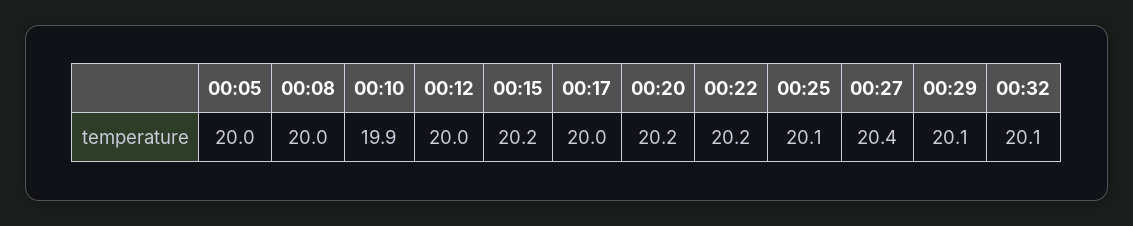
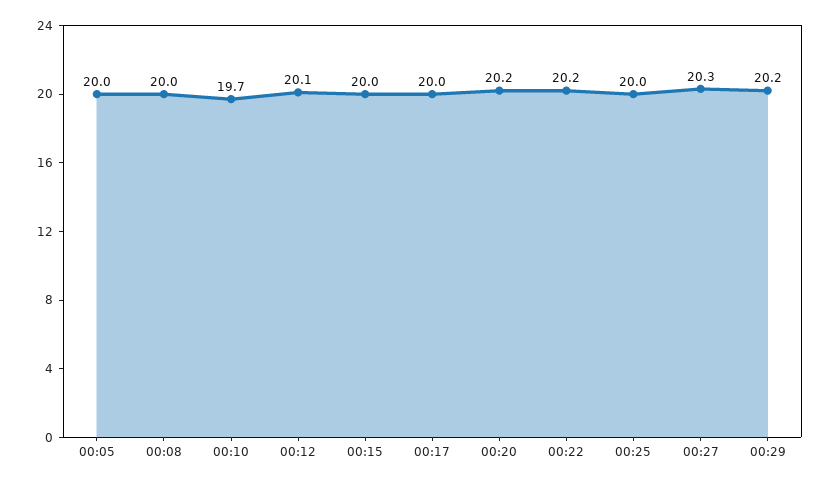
00:10: 19.9 -> 19.7
00:12: 20 -> 20.1
00:15: 20.2 -> 20
00:25: 20.1 -> 20
00:27: 20.4 -> 20.3
00:29: 20.1 -> 20.2
00:32: 20.1 -> none

